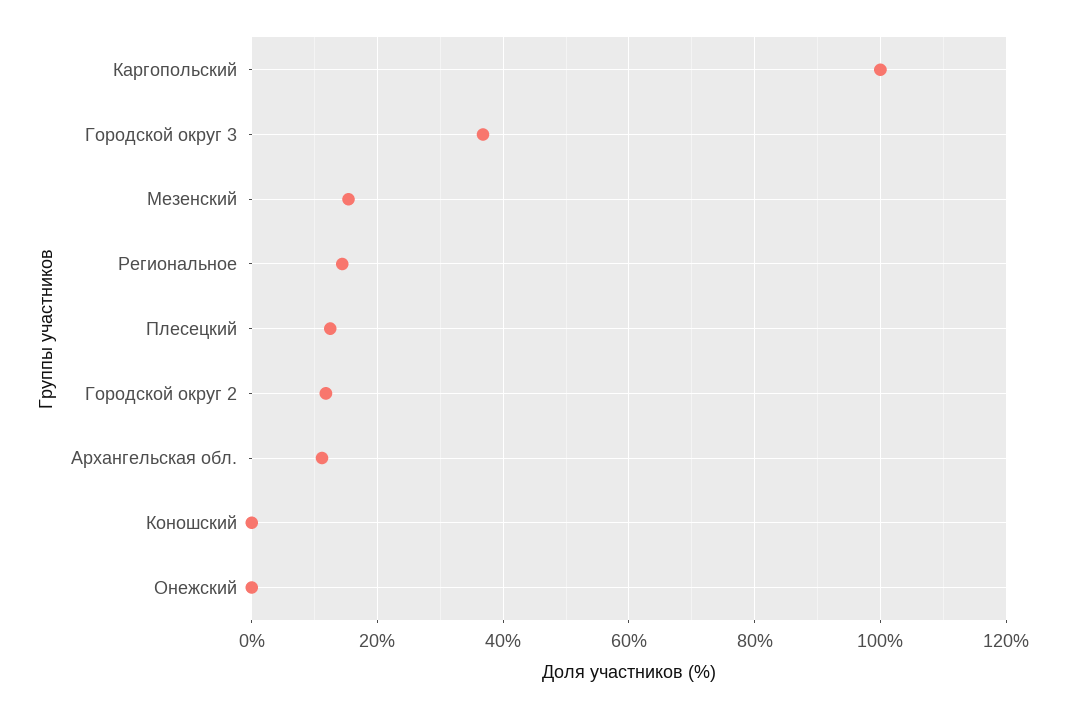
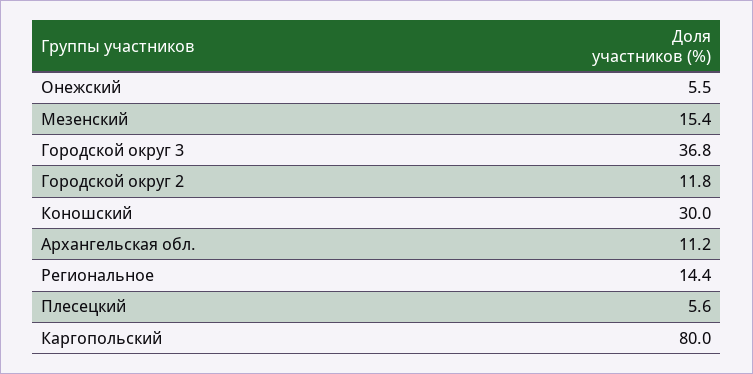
Каргопольский: 100 -> 80
Плесецкий: 12 -> 5.6
Коношский: 0 -> 30
Онежский: 0 -> 5.5

